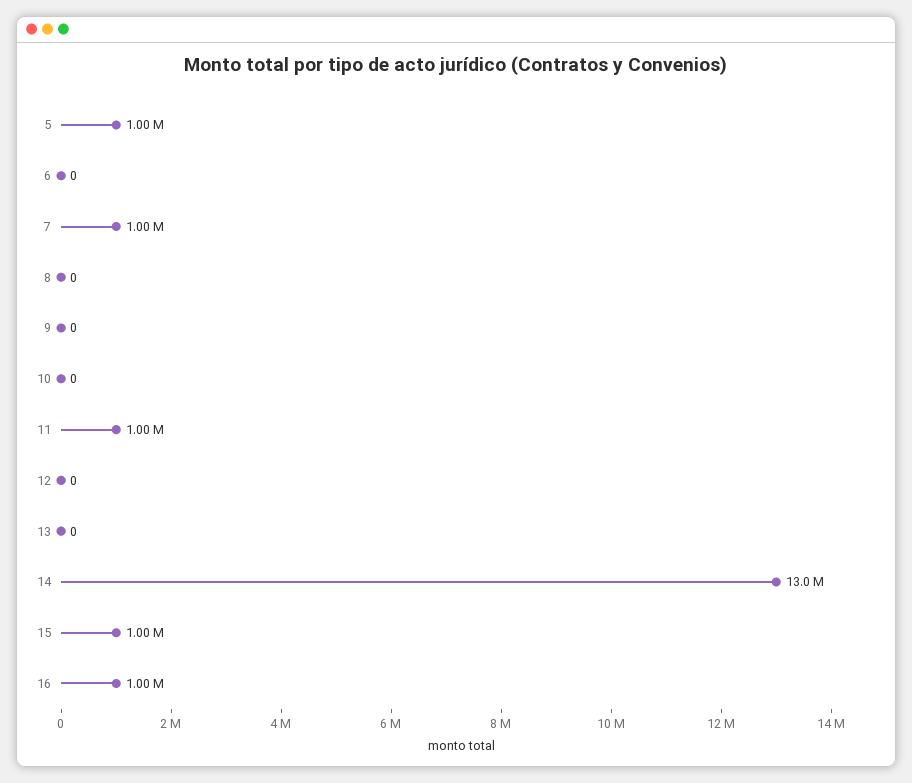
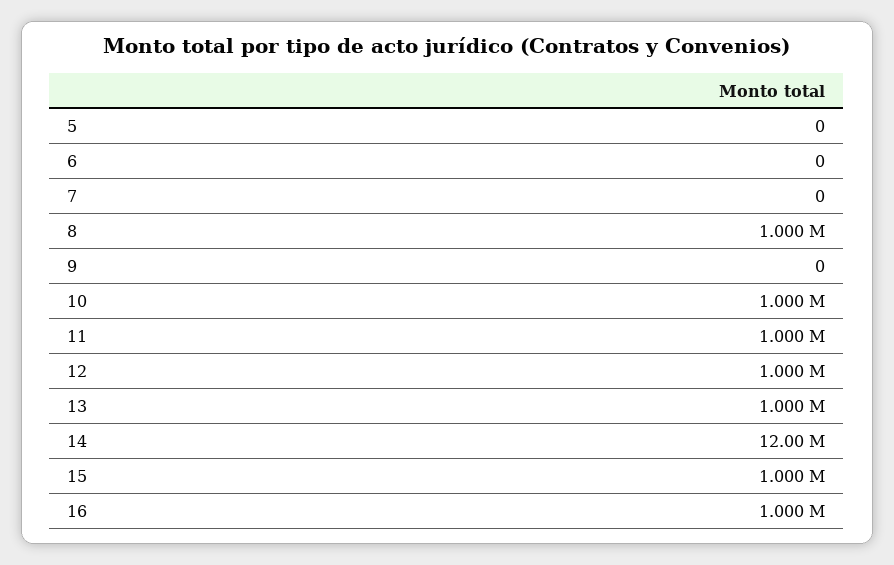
5: 1000000 -> 0
7: 1000000 -> 0
8: 0 -> 1000000
10: 0 -> 1000000
12: 0 -> 1000000
13: 0 -> 1000000
14: 13000000 -> 12000000

